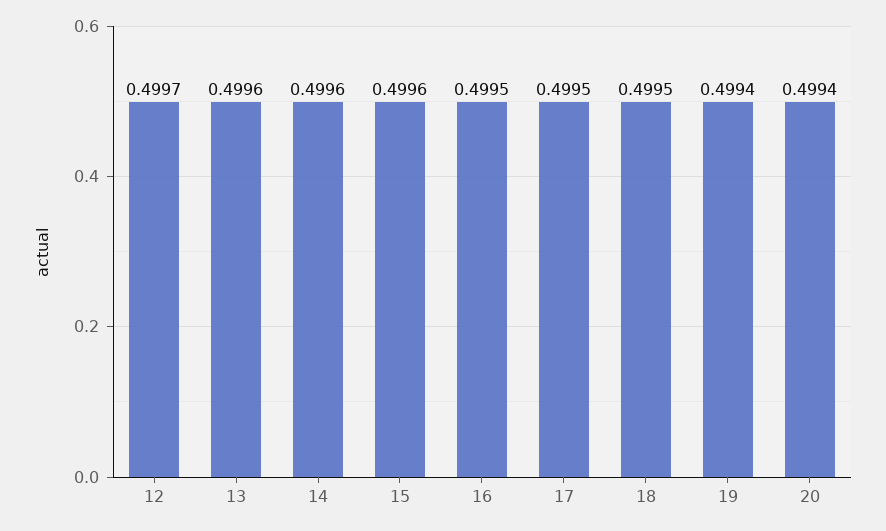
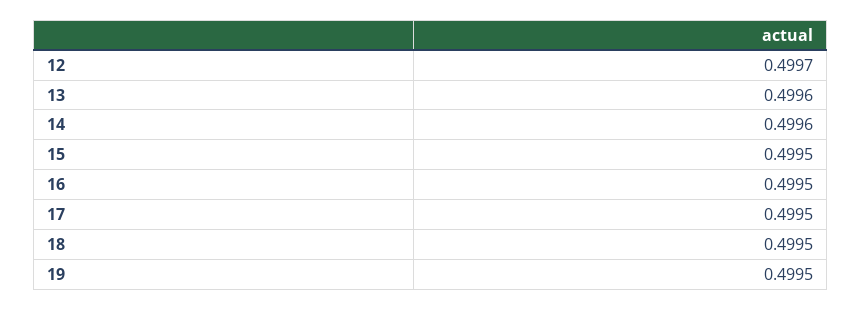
15: 0.4996 -> 0.4995
19: 0.4994 -> 0.4995
20: 0.4994 -> none

